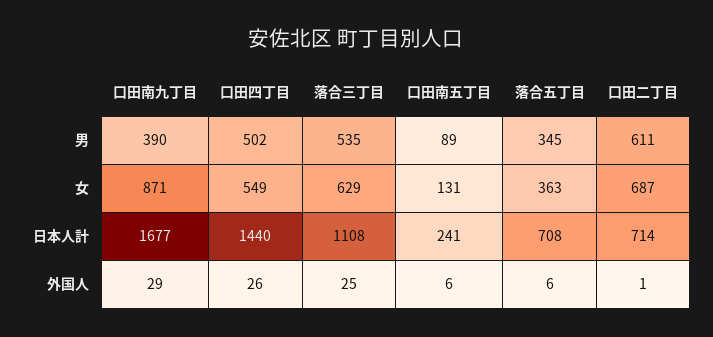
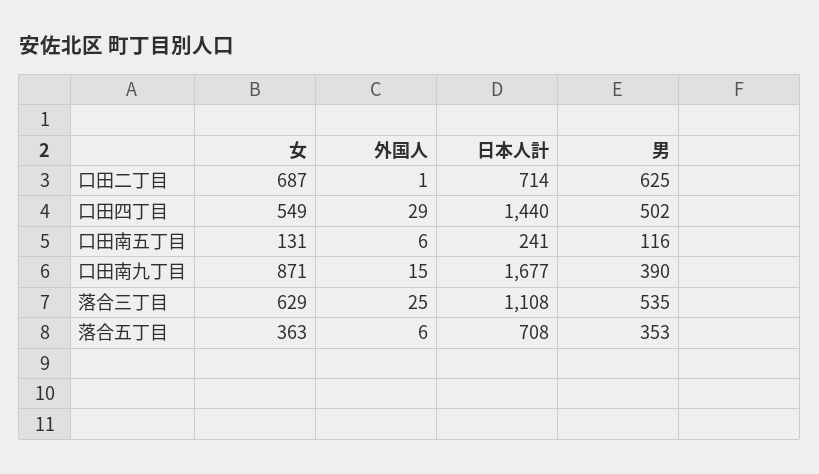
口田南五丁目, 男: 89 -> 116
落合五丁目, 男: 345 -> 353
口田二丁目, 男: 611 -> 625
口田南九丁目, 外国人: 29 -> 15
口田四丁目, 外国人: 26 -> 29

